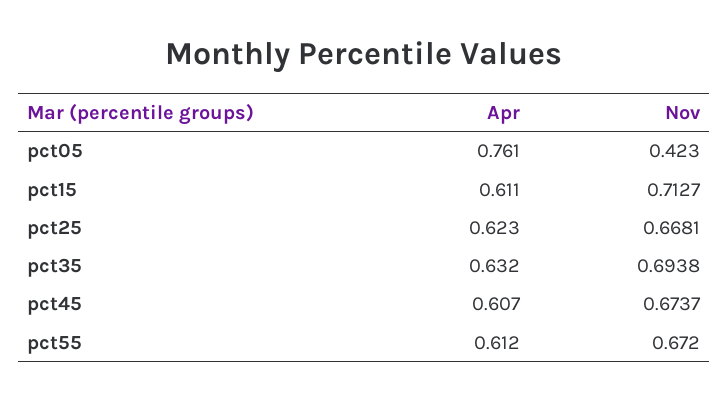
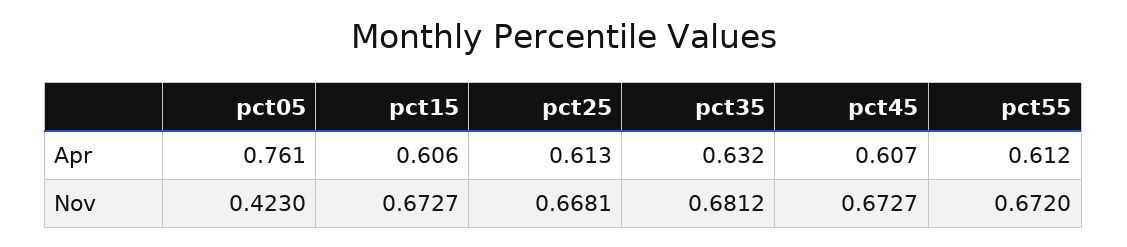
Apr, pct15: 0.611 -> 0.606
Nov, pct15: 0.7127 -> 0.6727
Apr, pct25: 0.623 -> 0.613
Nov, pct35: 0.6938 -> 0.6812
Nov, pct45: 0.6737 -> 0.6727

